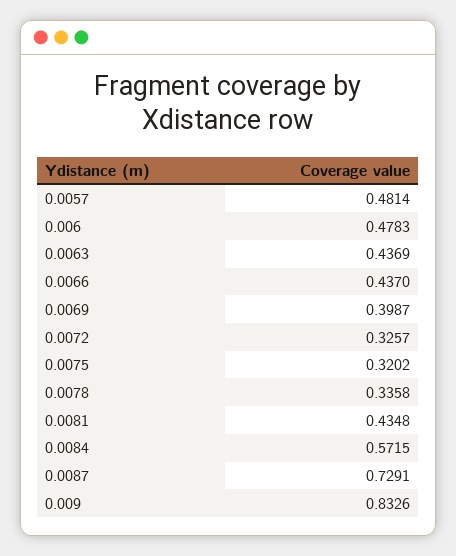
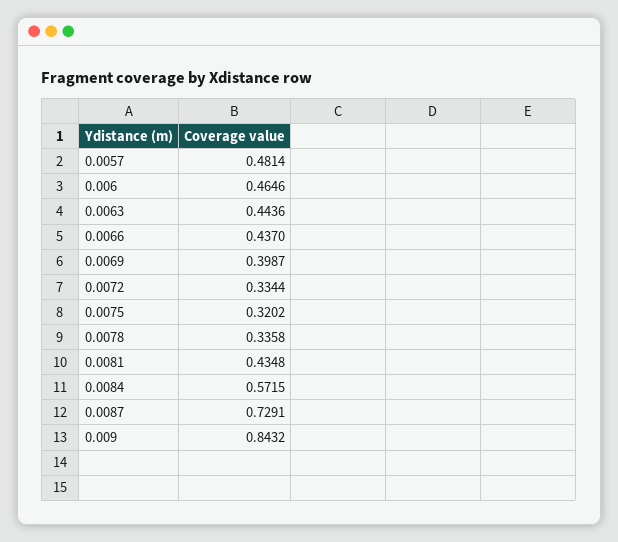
0.006: 0.4783 -> 0.4646
0.0063: 0.4369 -> 0.4436
0.0072: 0.3257 -> 0.3344
0.009: 0.8326 -> 0.8432

